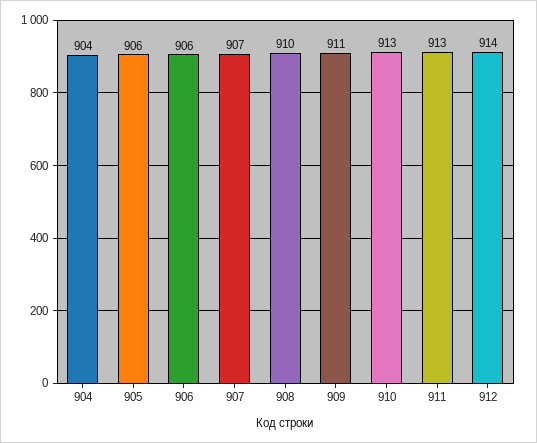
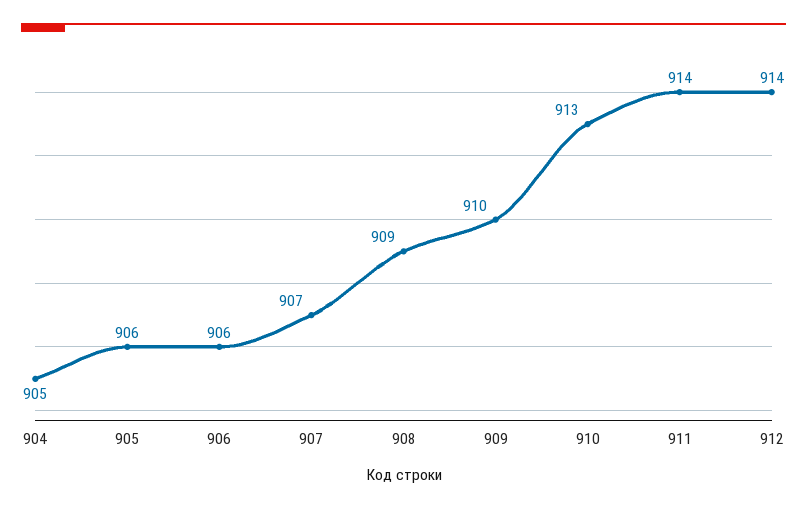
904: 904 -> 905
908: 910 -> 909
909: 911 -> 910
911: 913 -> 914

